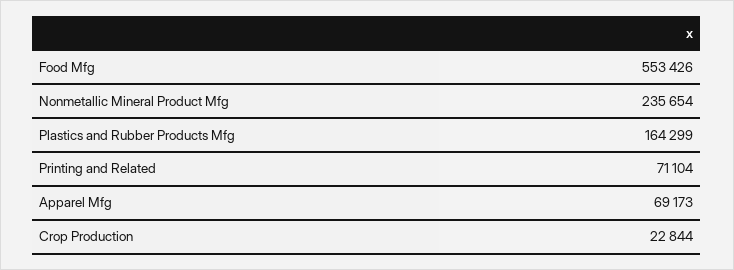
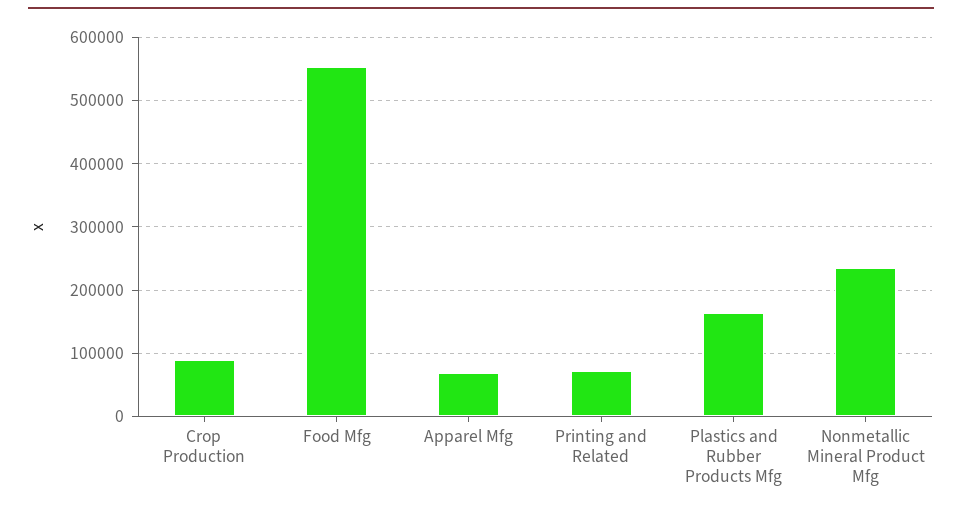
Crop Production: 22844 -> 90000

